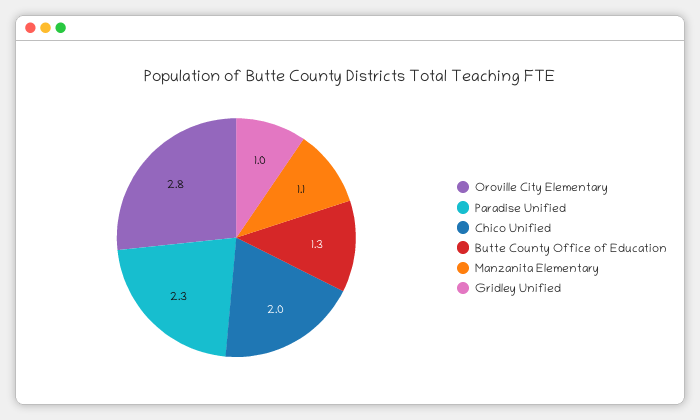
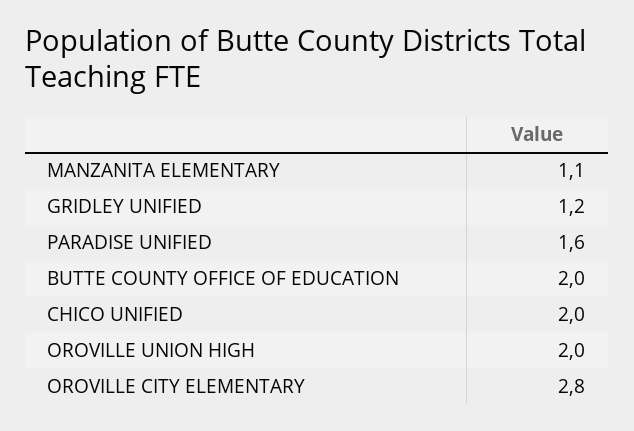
Paradise Unified: 2.3 -> 1.6
Butte County Office of Education: 1.3 -> 2
Gridley Unified: 1 -> 1.2
OROVILLE UNION HIGH: none -> 2

